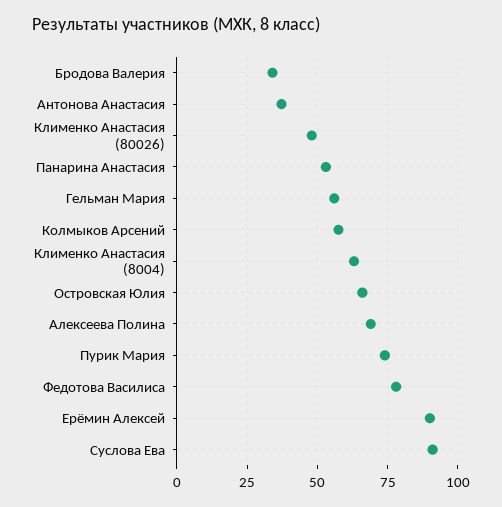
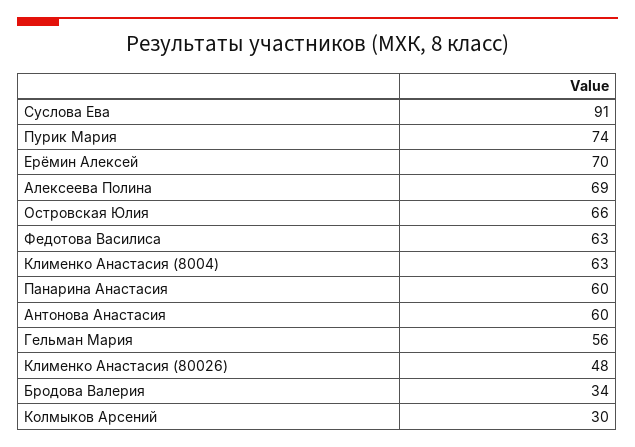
Антонова Анастасия: 37.5 -> 60
Панарина Анастасия: 52.5 -> 60
Колмыков Арсений: 57.5 -> 30
Федотова Василиса: 77.5 -> 63
Ерёмин Алексей: 90 -> 70

